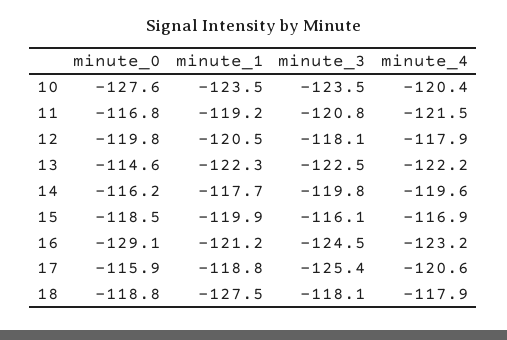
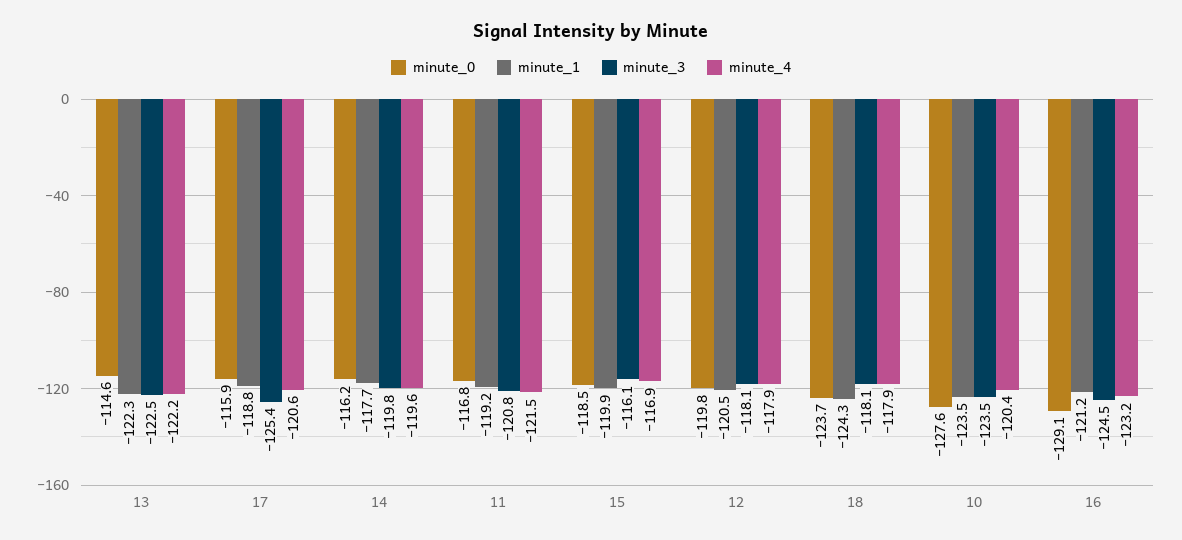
minute_0, 18: -118.8 -> -123.7
minute_1, 18: -127.5 -> -124.3

